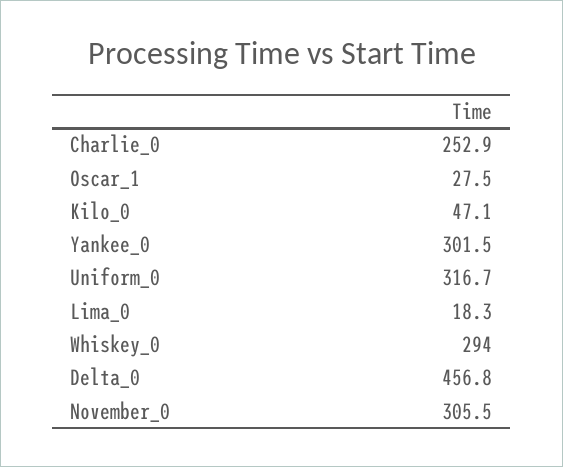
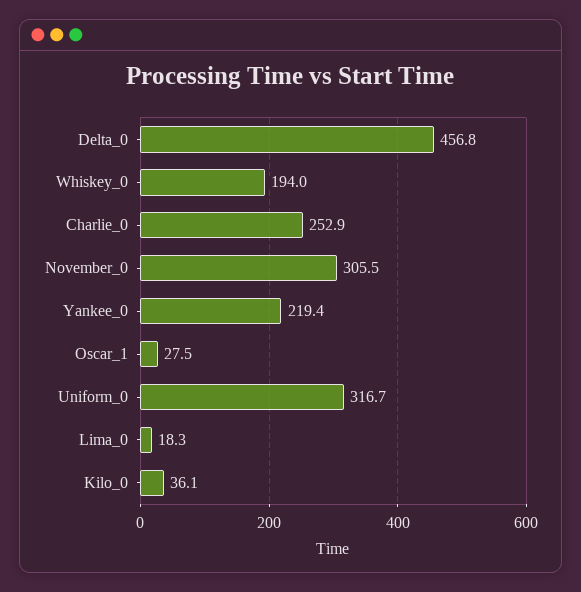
Kilo_0: 47.1 -> 36.1
Yankee_0: 301.5 -> 219.4
Whiskey_0: 294 -> 194

